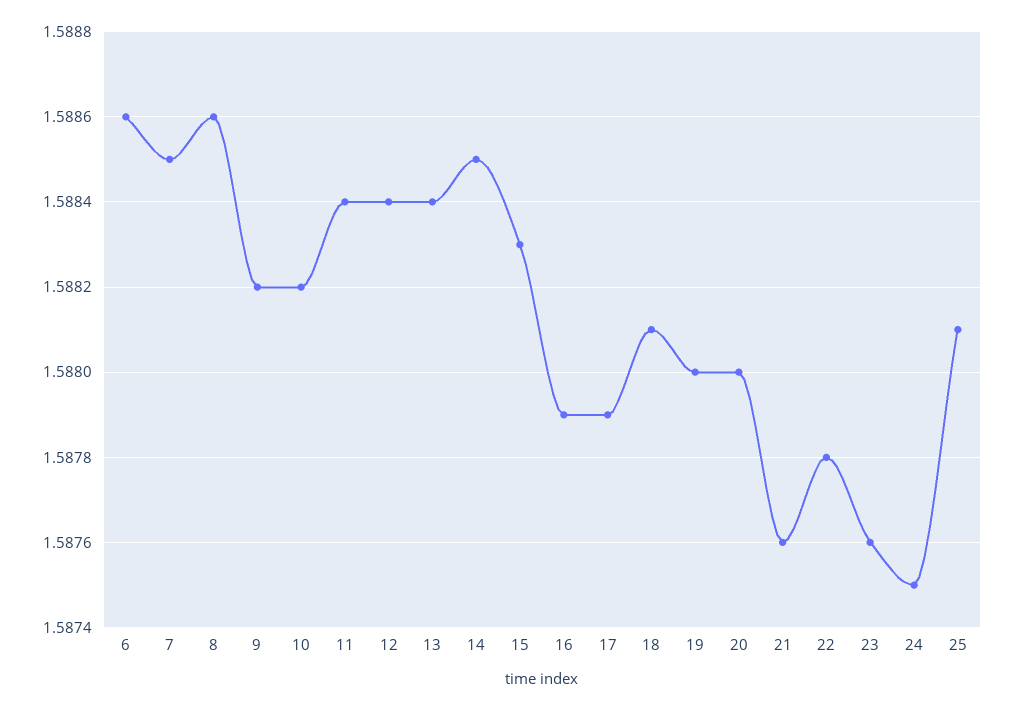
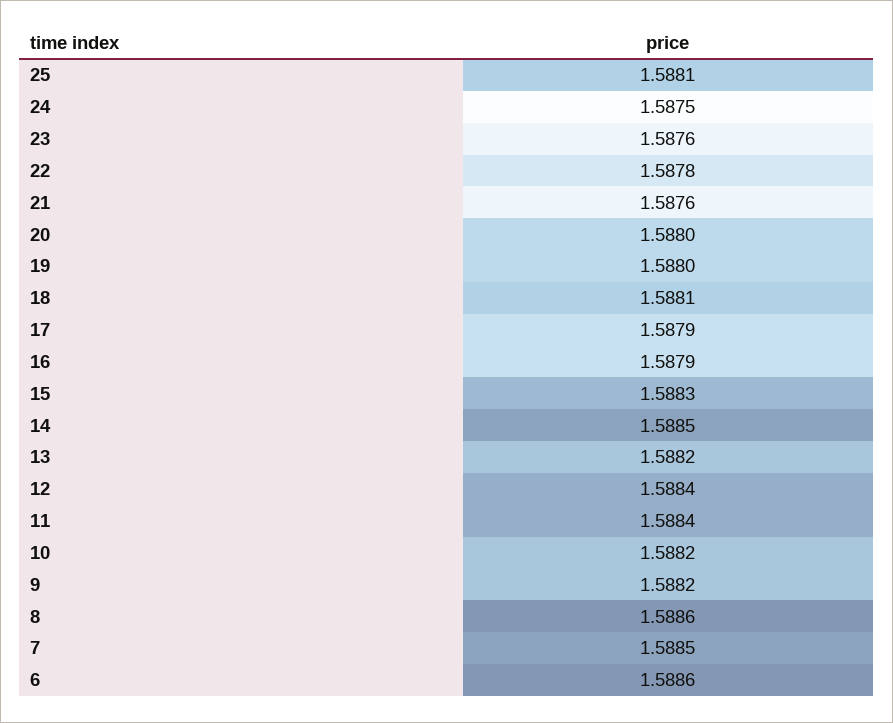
13: 1.5884 -> 1.5882

